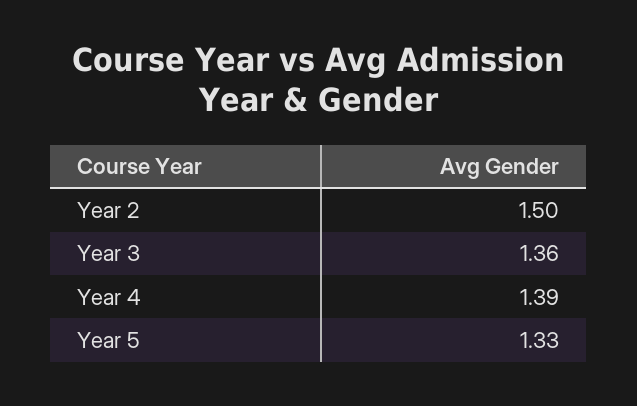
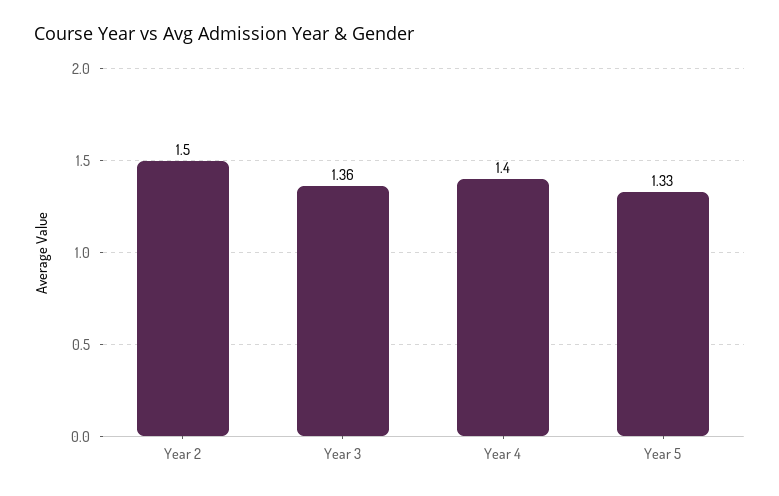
Year 4: 1.39 -> 1.4

